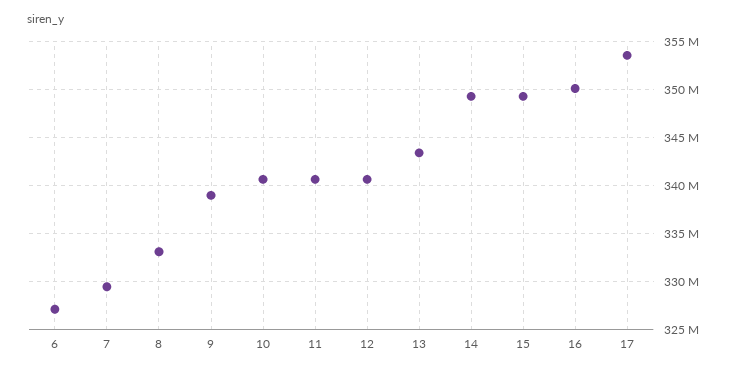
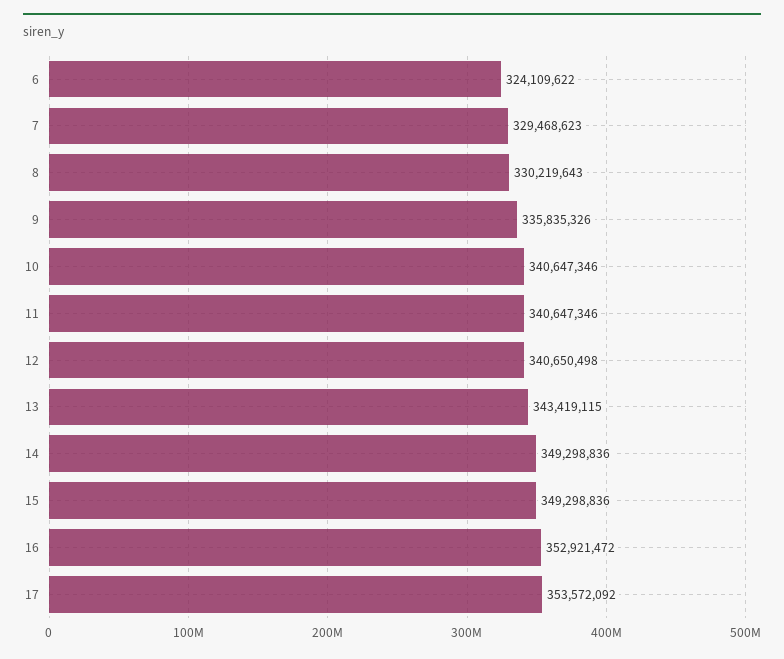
6: 327000000 -> 324109622
8: 333000000 -> 330219643
9: 339000000 -> 335835326
16: 350000000 -> 352921472

